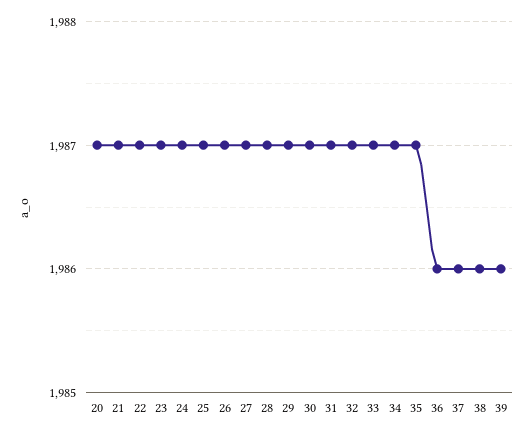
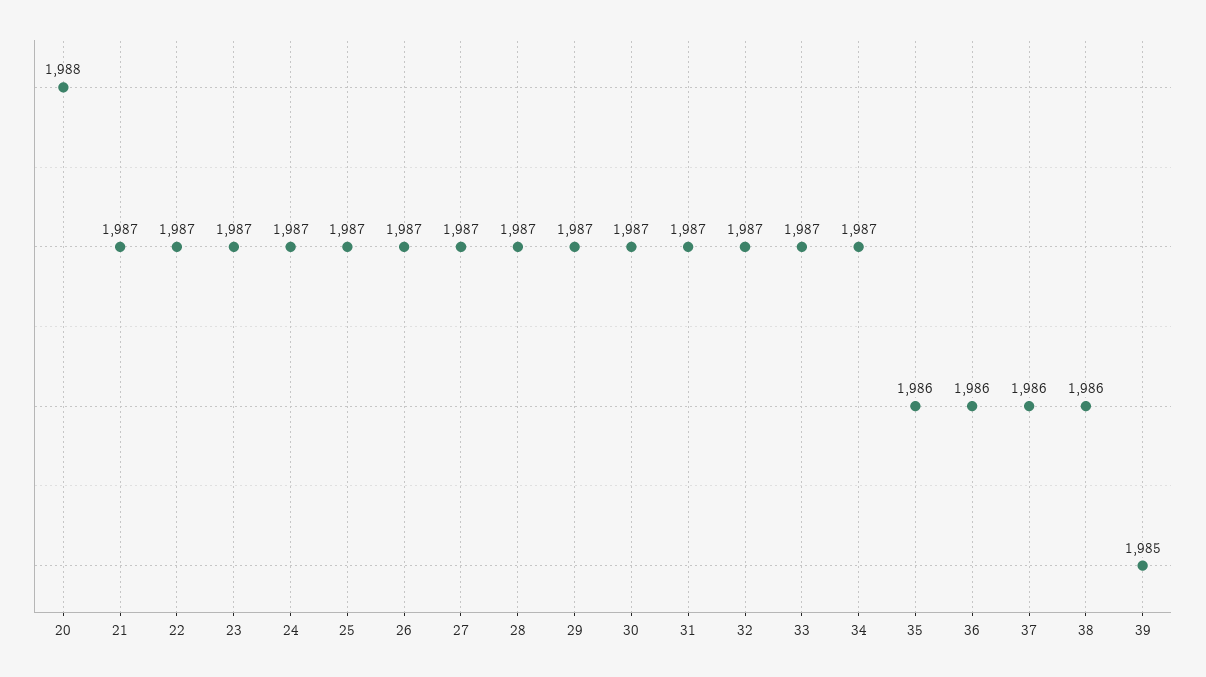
20: 1987 -> 1988
35: 1987 -> 1986
39: 1986 -> 1985

